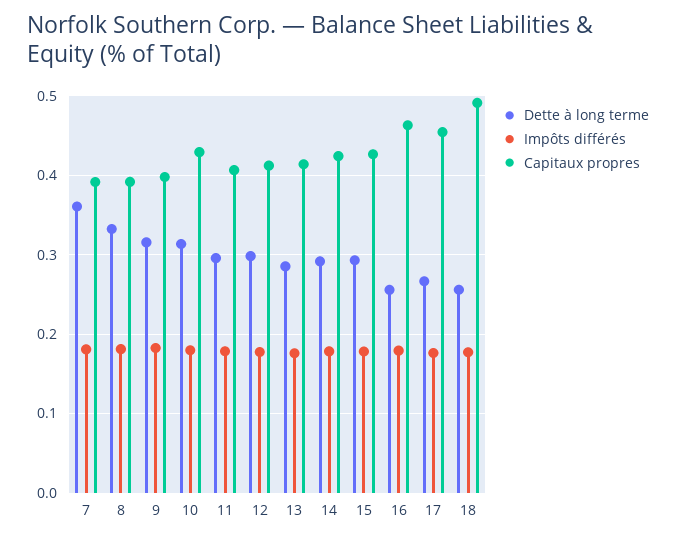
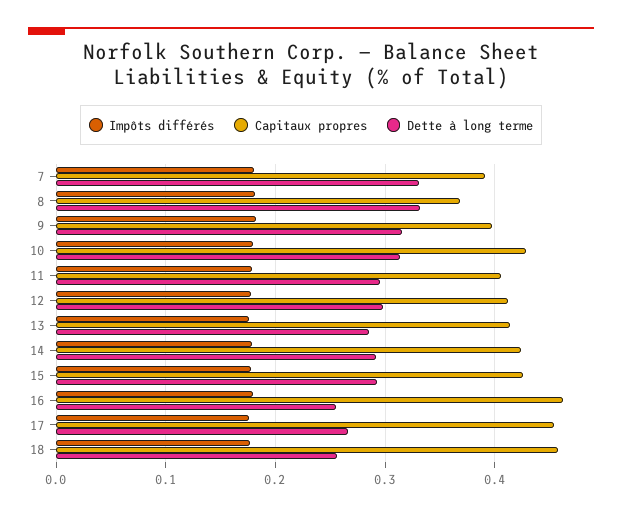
Dette à long terme, 7: 0.36 -> 0.33
Capitaux propres, 8: 0.39 -> 0.37
Capitaux propres, 18: 0.49 -> 0.46

